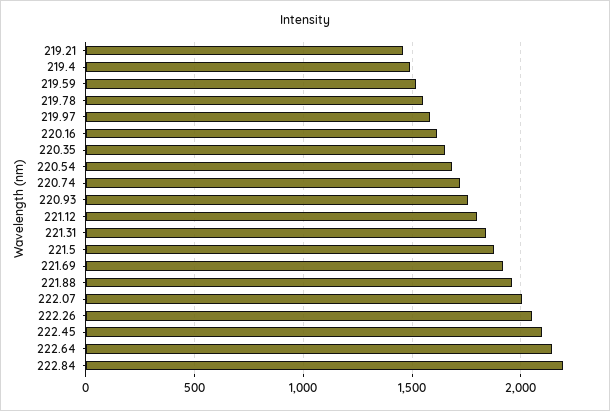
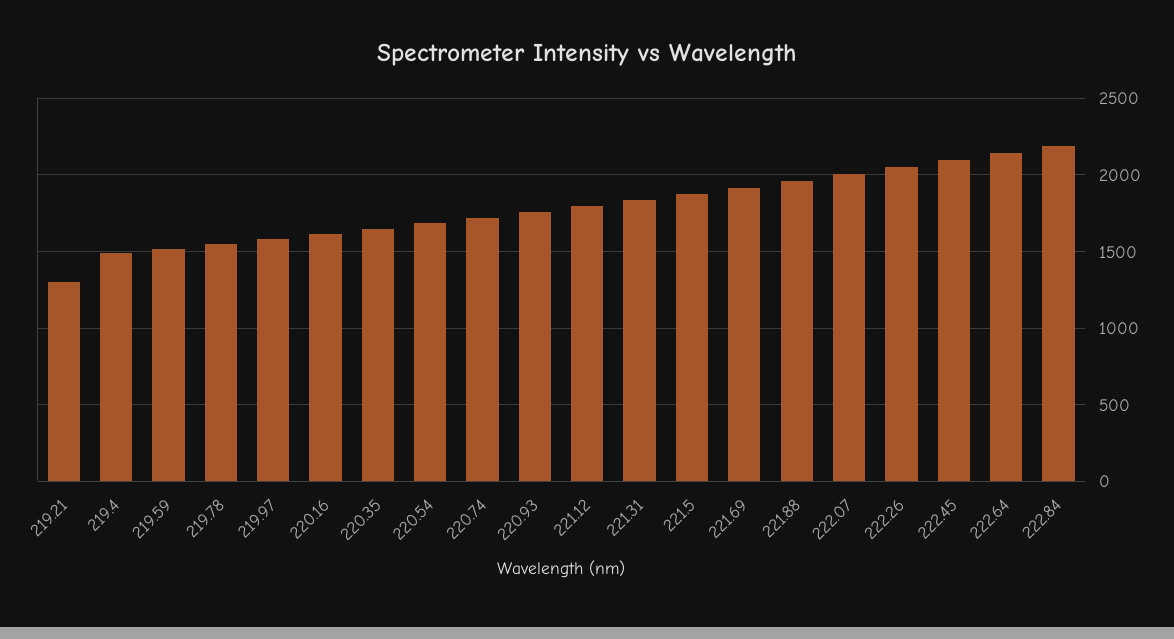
219.21: 1450 -> 1300

